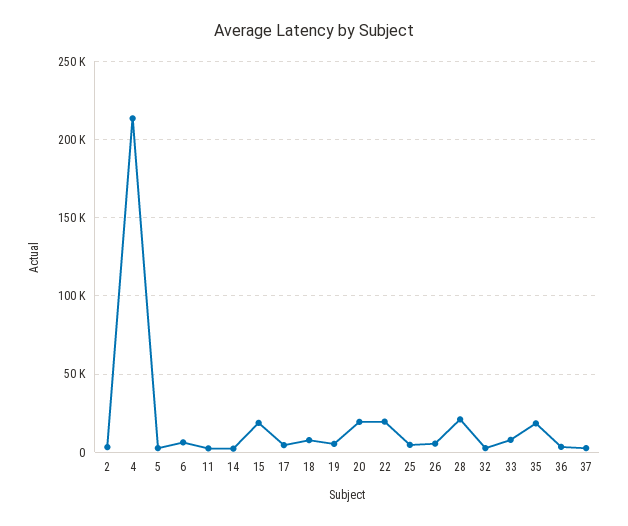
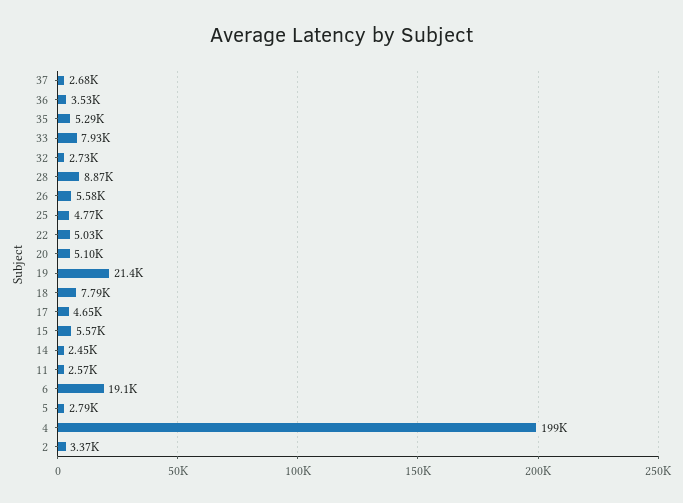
4: 215000 -> 199000
6: 5000 -> 19100
15: 20000 -> 5570
19: 5000 -> 21400
20: 20000 -> 5100
22: 20000 -> 5030
28: 20000 -> 8870
35: 20000 -> 5290

